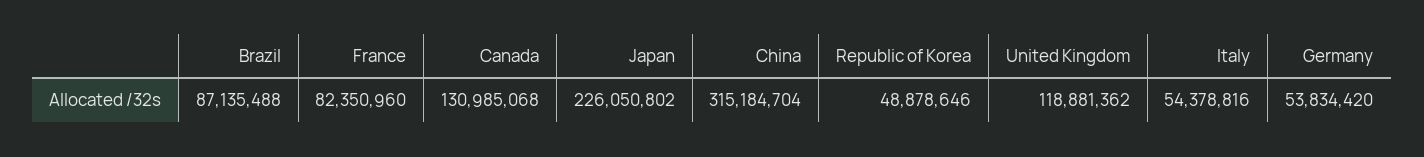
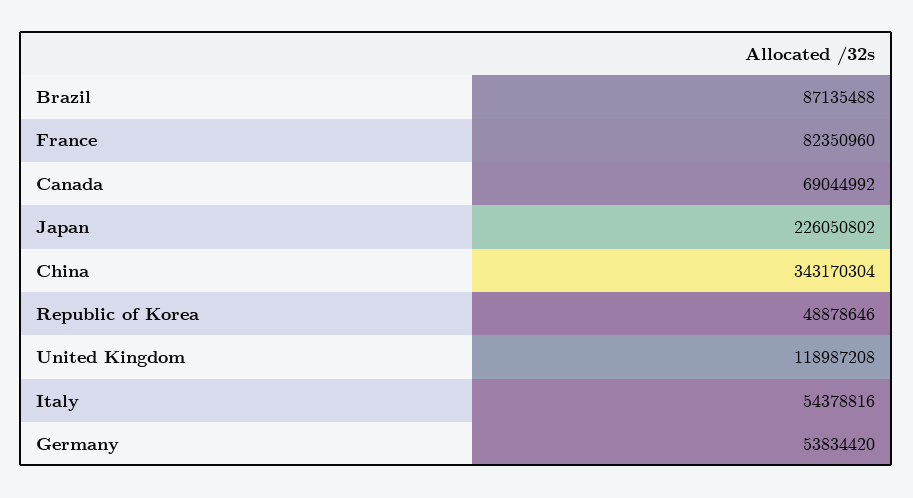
Canada: 130985068 -> 69044992
China: 315184704 -> 343170304
United Kingdom: 118881362 -> 118987208

